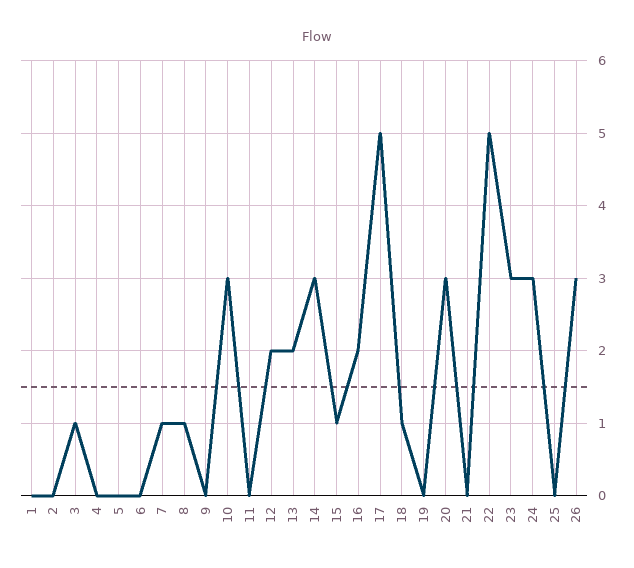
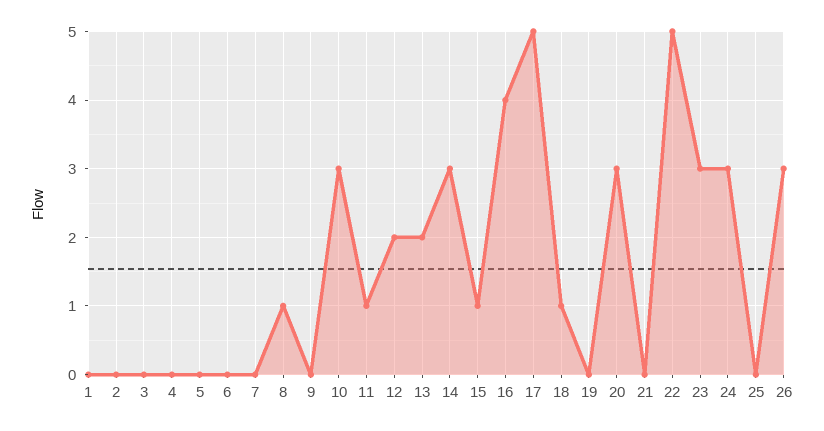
3: 1 -> 0
7: 1 -> 0
11: 0 -> 1
16: 2 -> 4

